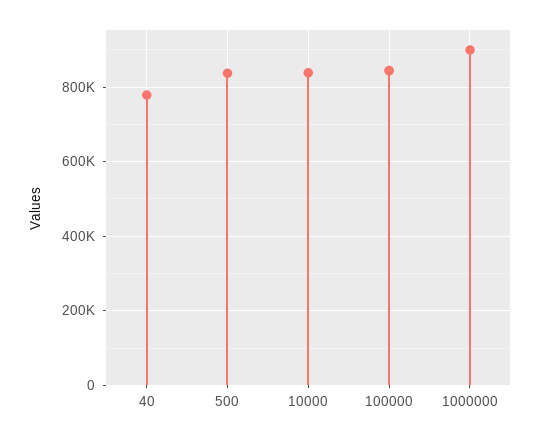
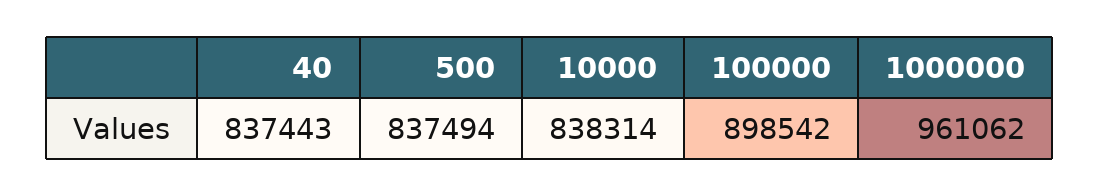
40: 780000 -> 837443
100000: 840000 -> 898542
1000000: 900000 -> 961062

